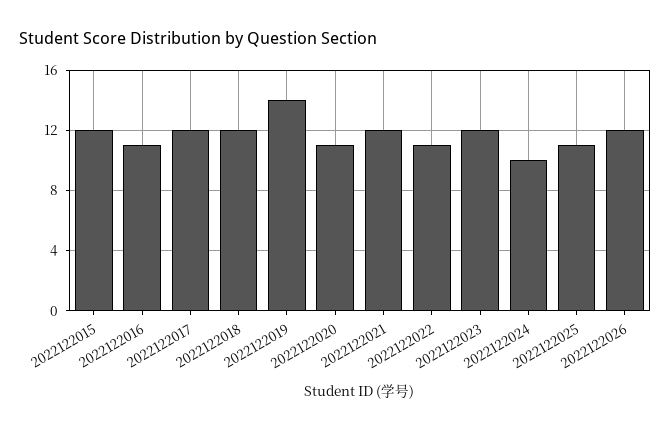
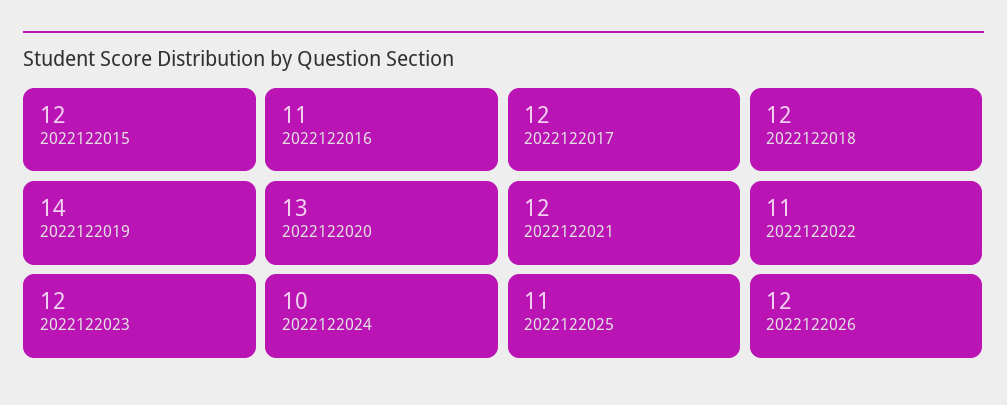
2022122020: 11 -> 13

